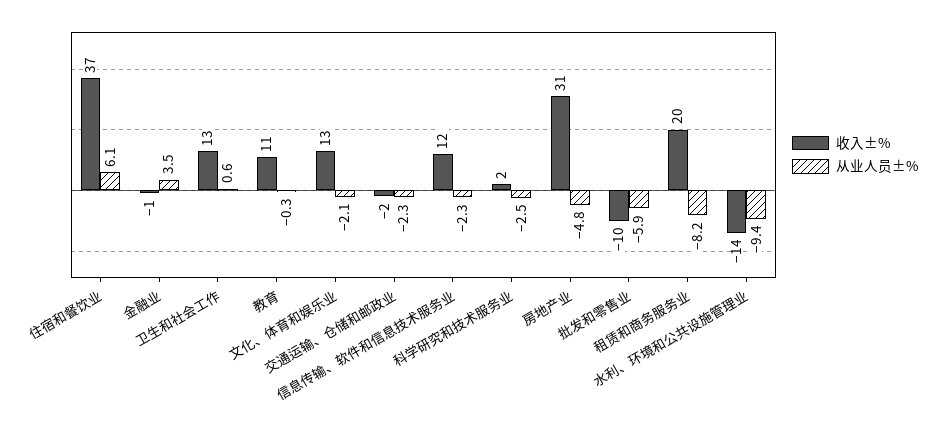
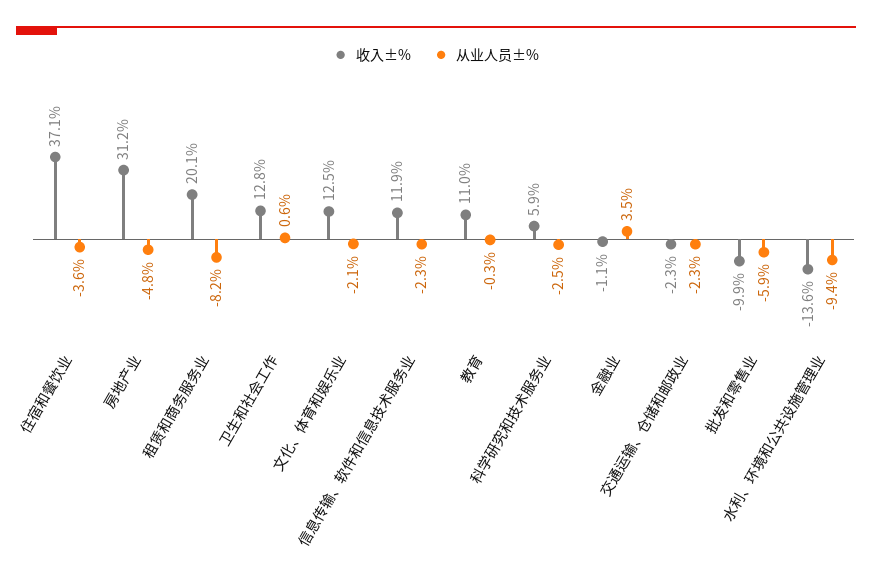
从业人员±%, 住宿和餐饮业: 6.1 -> -3.6
收入±%, 科学研究和技术服务业: 2 -> 5.9

